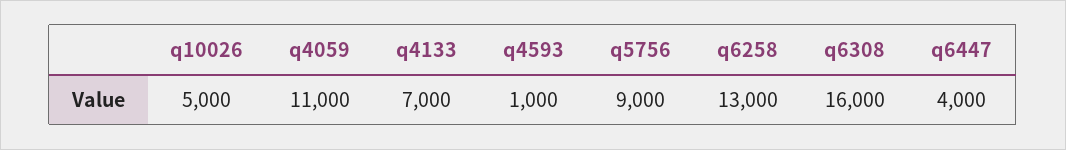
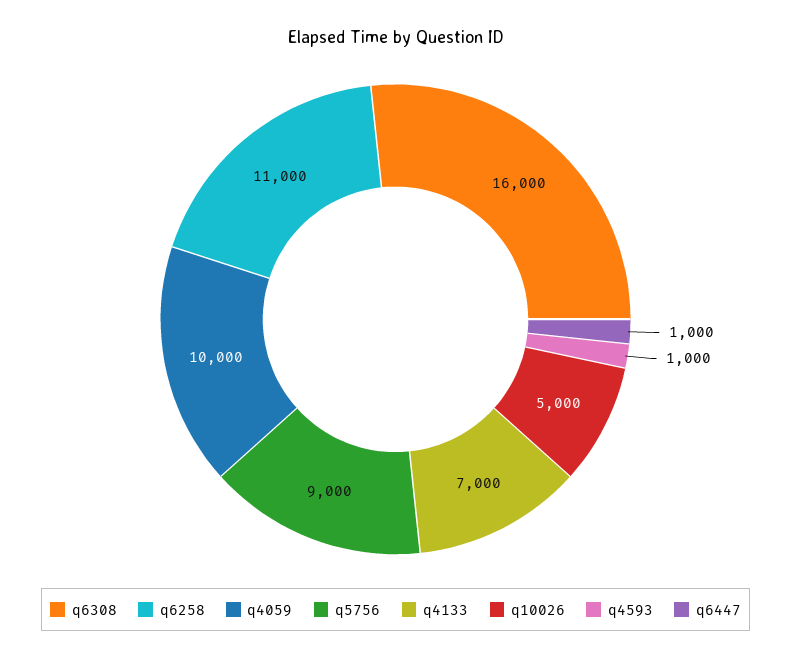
q4059: 11000 -> 10000
q6258: 13000 -> 11000
q6447: 4000 -> 1000

